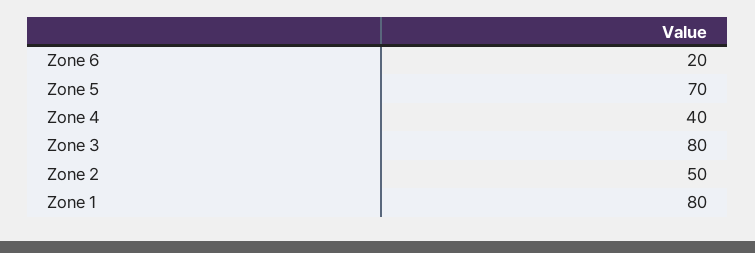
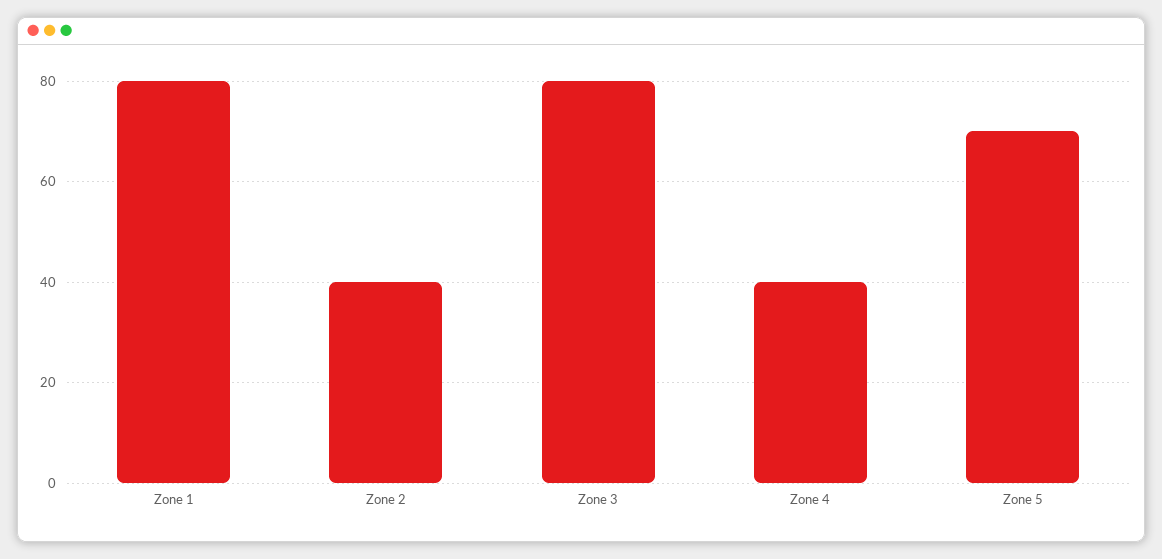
Zone 6: 20 -> none
Zone 2: 50 -> 40

